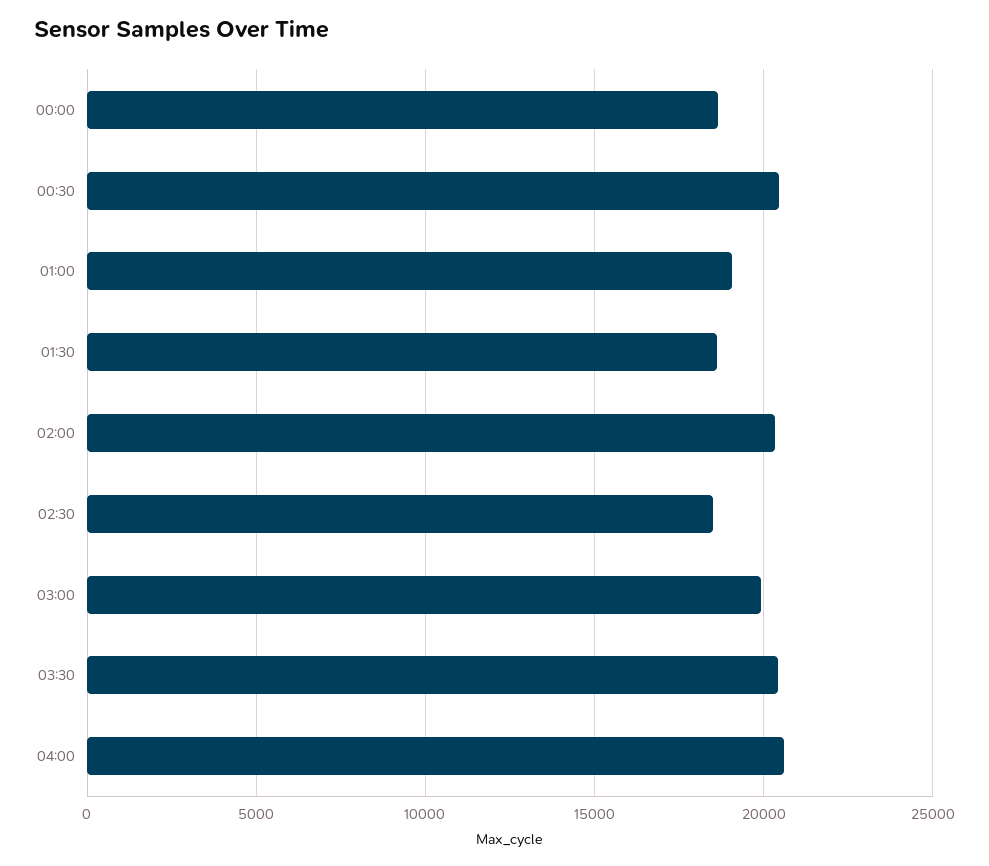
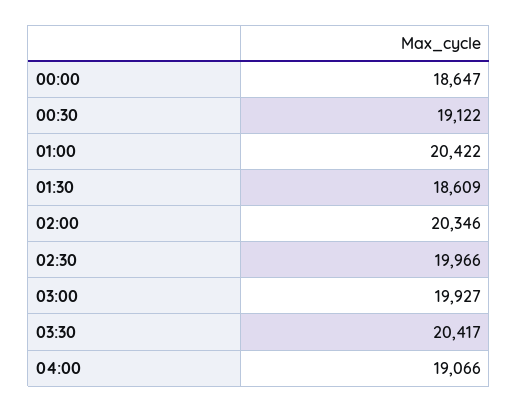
00:30: 20500 -> 19122
01:00: 19000 -> 20422
02:30: 18500 -> 19966
04:00: 20500 -> 19066

